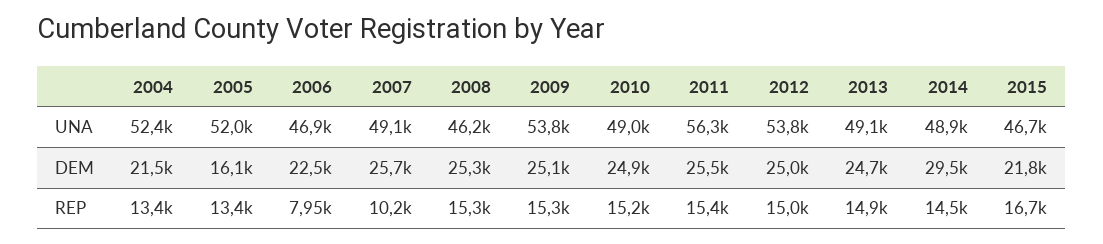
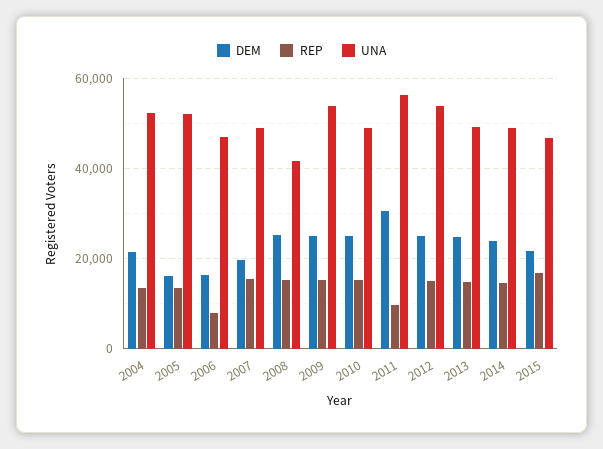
UNA, 2008: 46200 -> 42000
DEM, 2006: 22500 -> 16000
DEM, 2007: 25700 -> 20000
DEM, 2011: 25500 -> 30000
DEM, 2014: 29500 -> 24000
REP, 2007: 10200 -> 16000
REP, 2011: 15400 -> 10000

